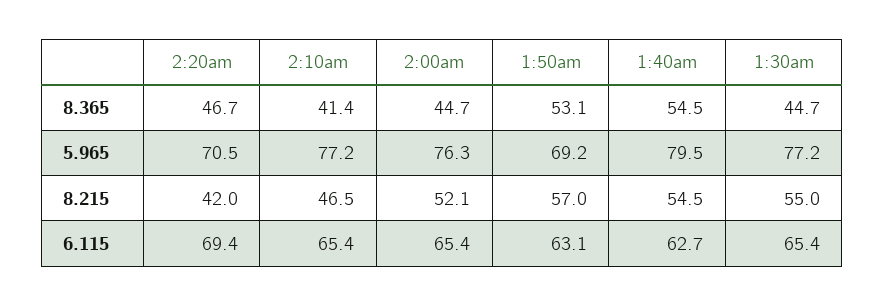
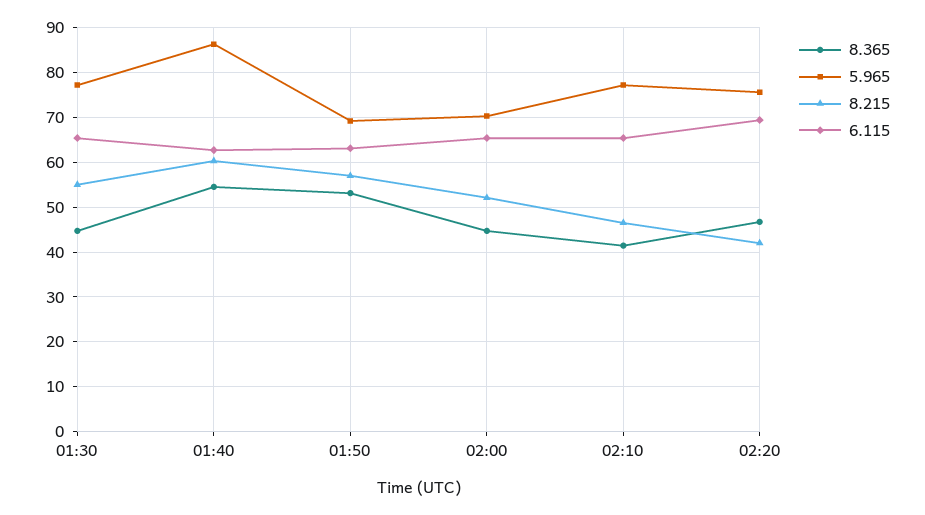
5.965, 2:20am: 70.5 -> 76
5.965, 2:00am: 76.3 -> 70
5.965, 1:40am: 79.5 -> 86
8.215, 1:40am: 54.5 -> 60

